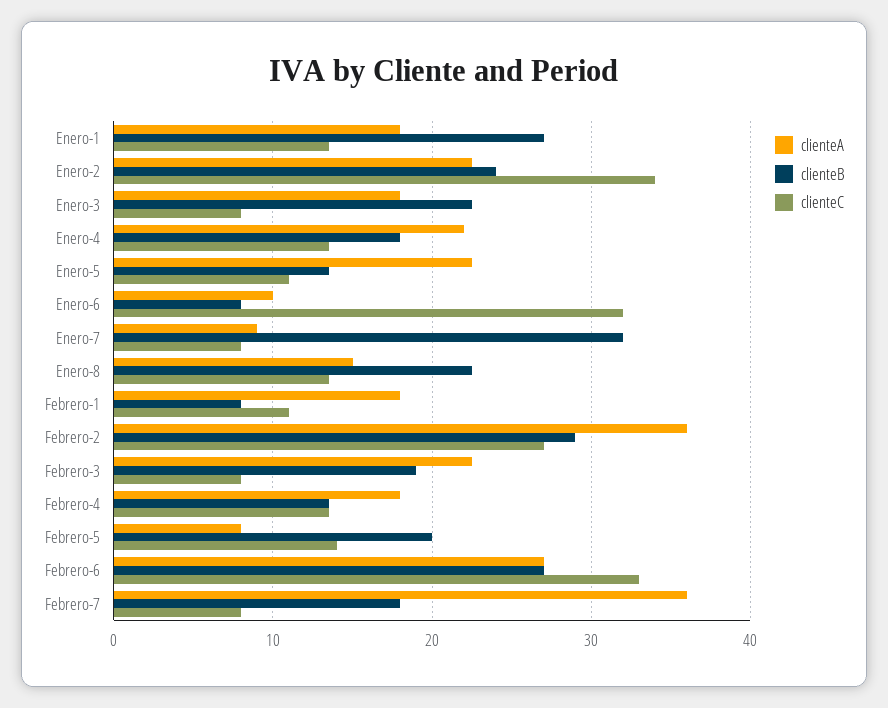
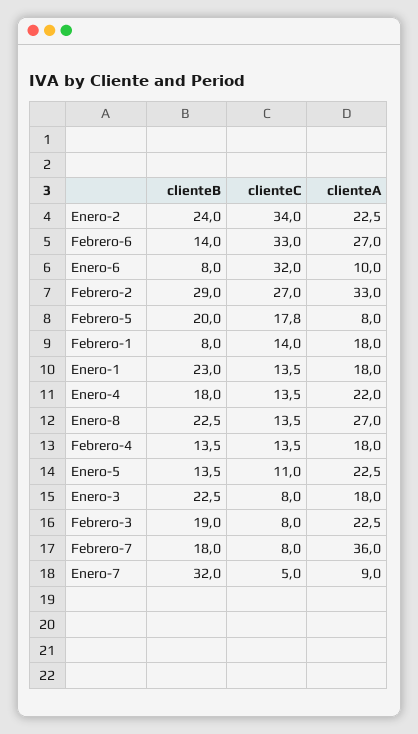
clienteB, Enero-1: 27 -> 23
clienteC, Enero-7: 8 -> 5
clienteA, Enero-8: 15 -> 27
clienteC, Febrero-1: 11 -> 14
clienteA, Febrero-2: 36 -> 33
clienteC, Febrero-5: 14 -> 17.8
clienteB, Febrero-6: 27 -> 14

